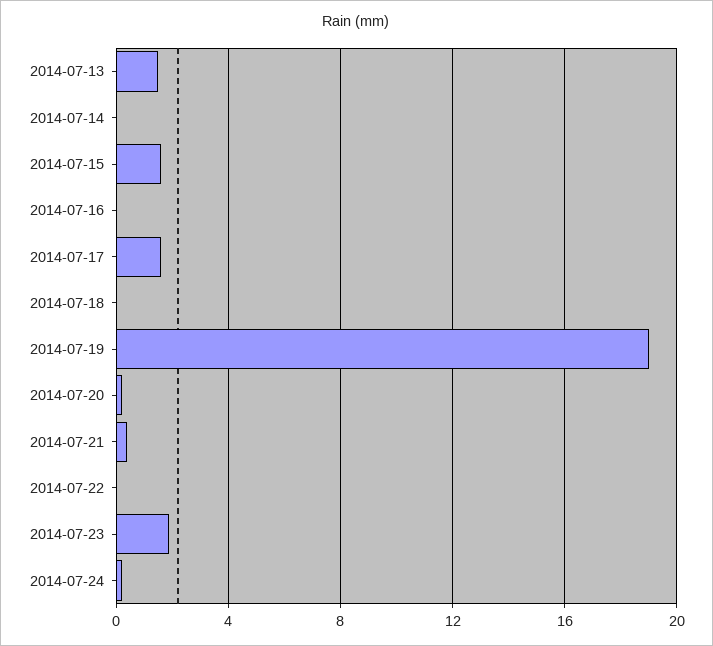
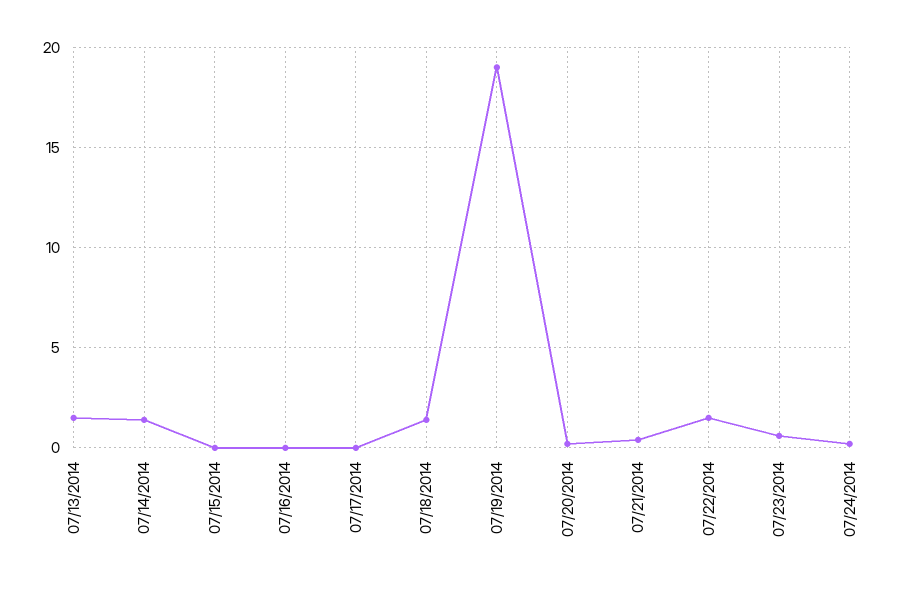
2014-07-14: 0 -> 1.5
2014-07-15: 1.5 -> 0
2014-07-17: 1.5 -> 0
2014-07-18: 0 -> 1.5
2014-07-22: 0 -> 1.5
2014-07-23: 2 -> 0.5

